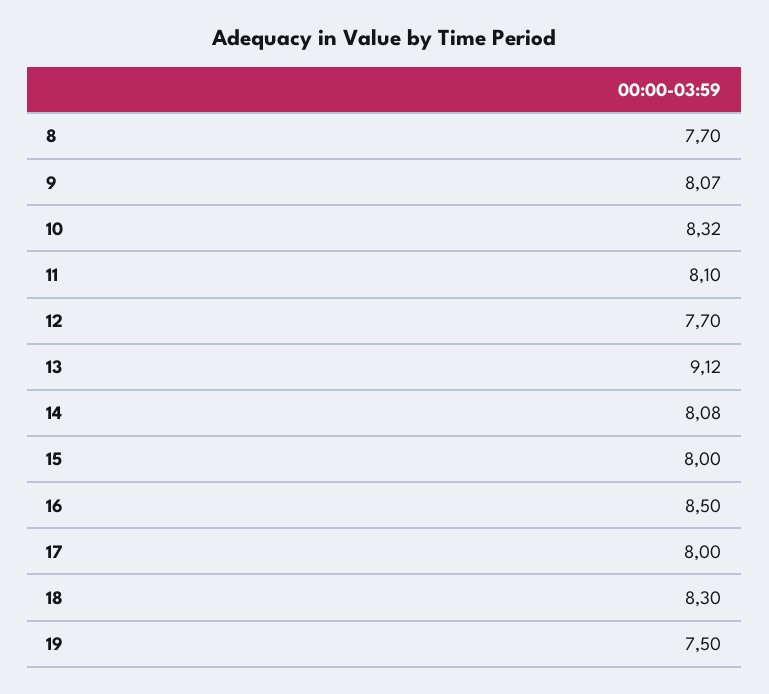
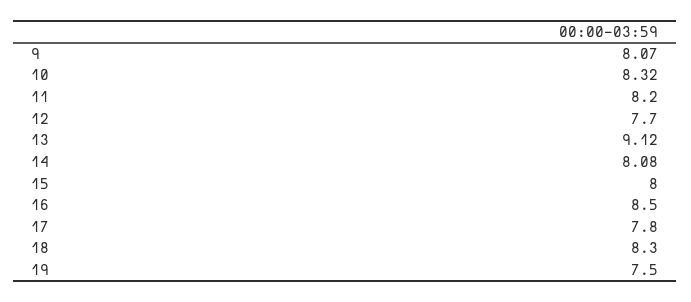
8: 7.7 -> none
11: 8.1 -> 8.2
17: 8 -> 7.8

